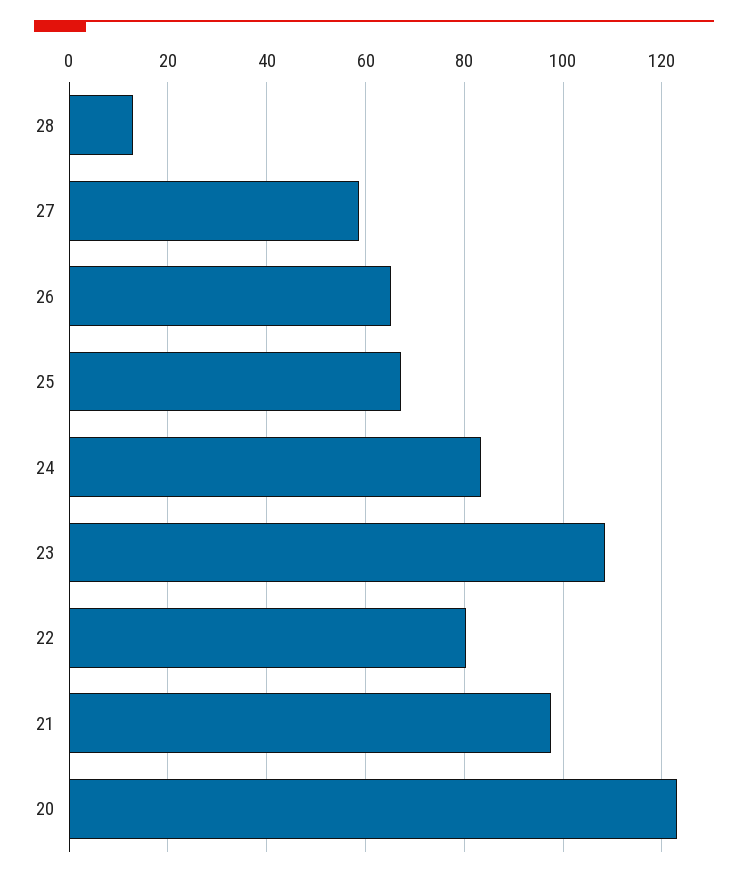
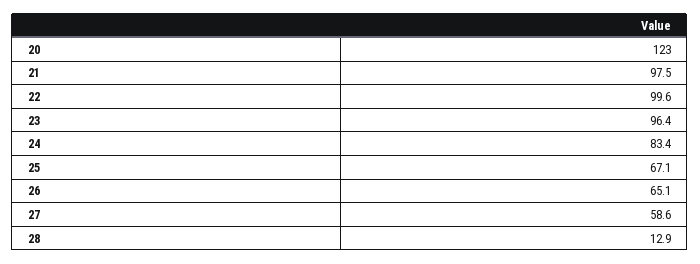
23: 108 -> 96.4
22: 80 -> 99.6

